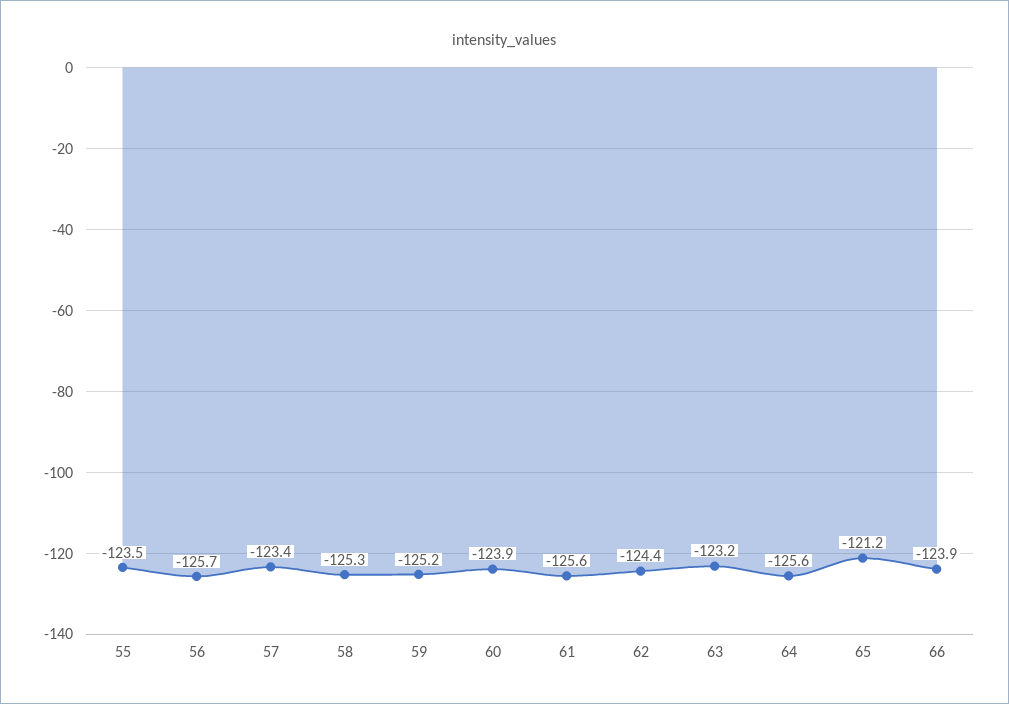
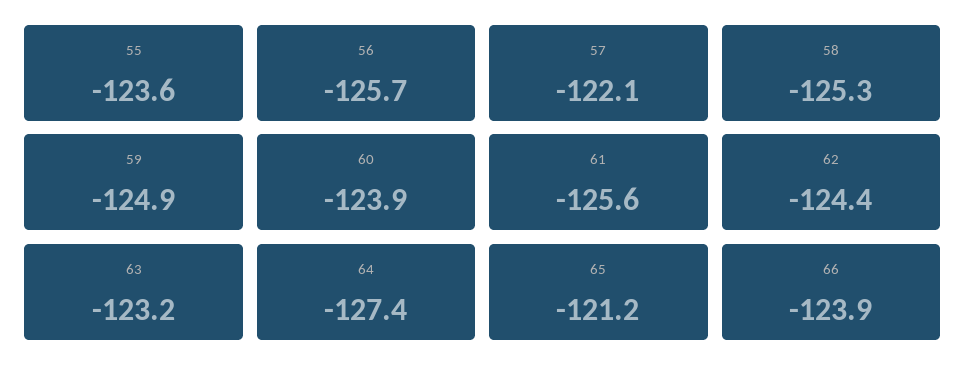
55: -123.5 -> -123.6
57: -123.4 -> -122.1
59: -125.2 -> -124.9
64: -125.6 -> -127.4

